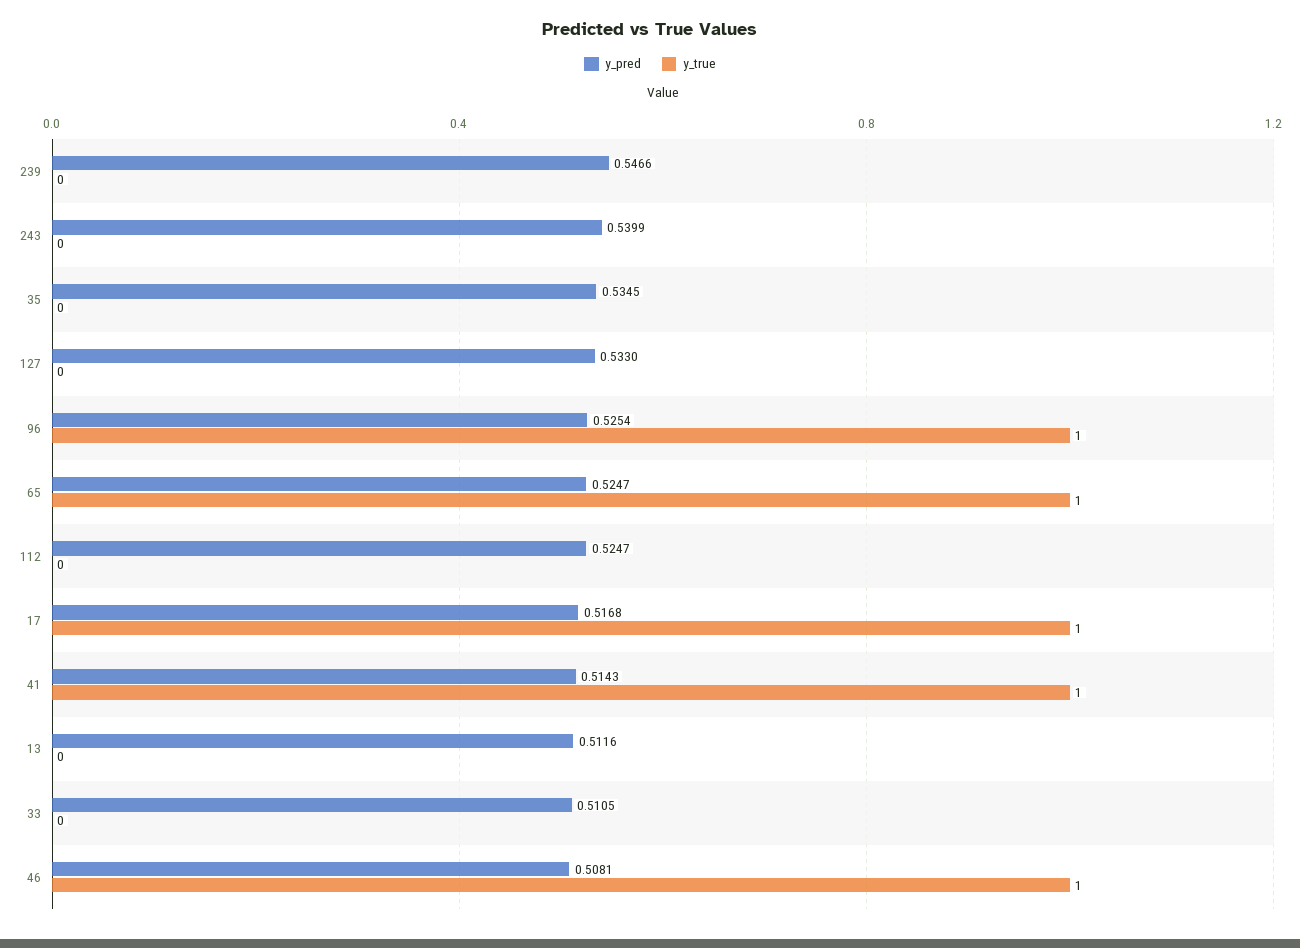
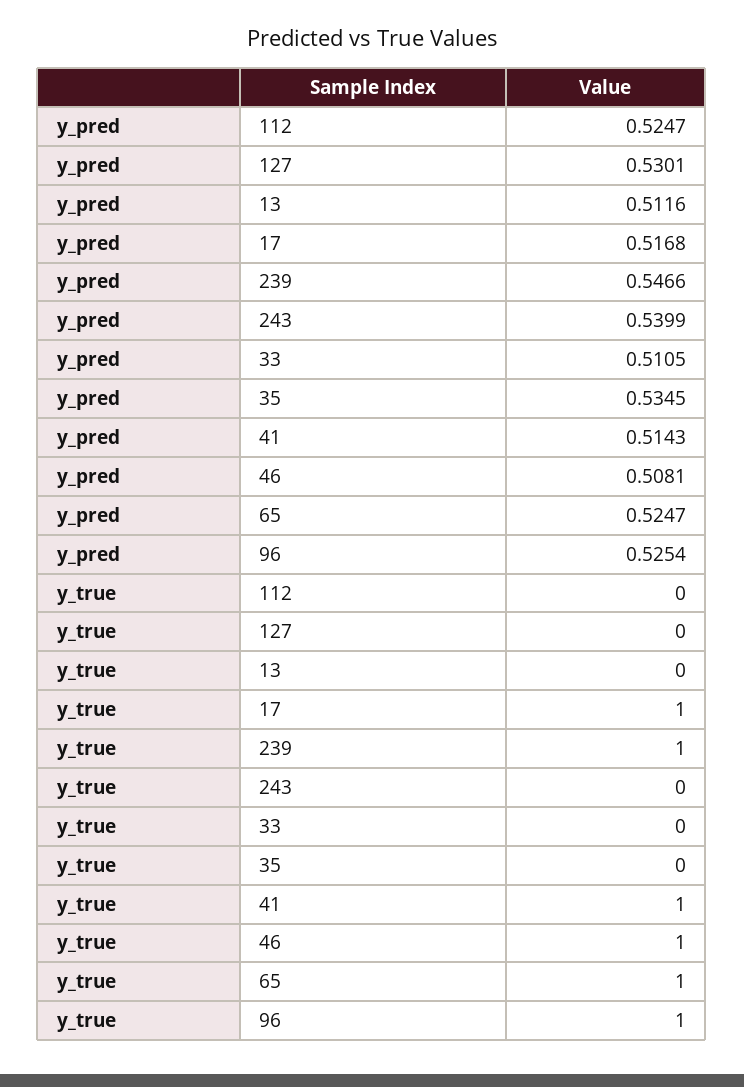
y_true, 239: 0 -> 1
y_pred, 127: 0.533 -> 0.5301

